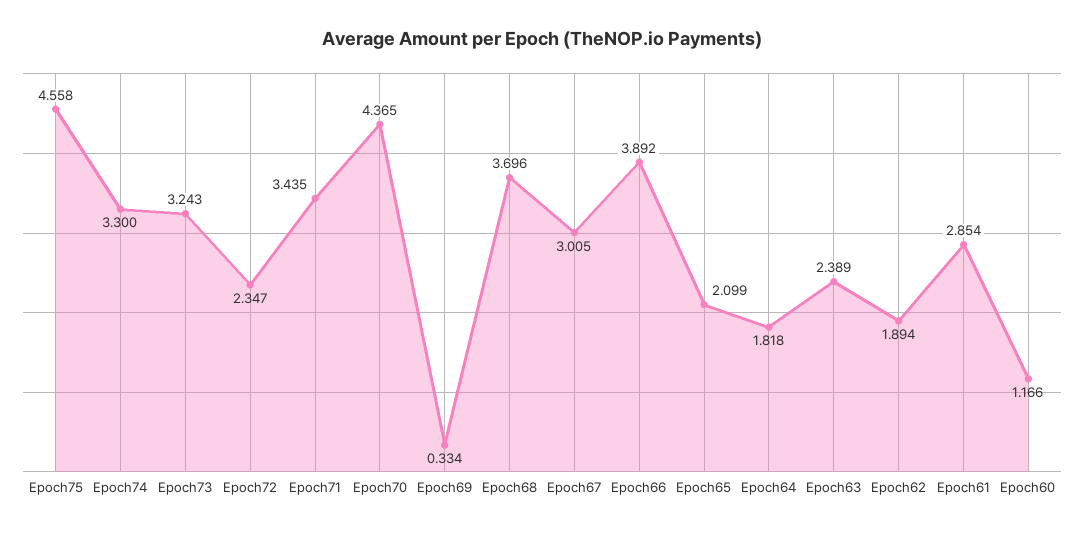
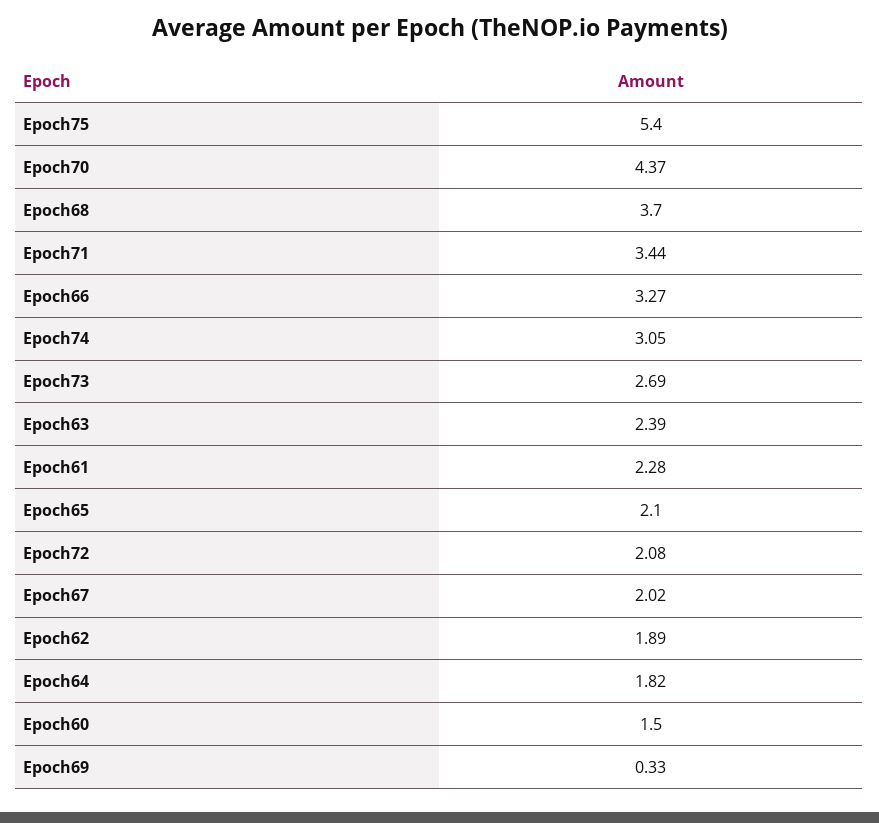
Epoch75: 4.558 -> 5.4
Epoch74: 3.3 -> 3.05
Epoch73: 3.243 -> 2.69
Epoch72: 2.347 -> 2.08
Epoch67: 3.005 -> 2.02
Epoch66: 3.892 -> 3.27
Epoch61: 2.854 -> 2.28
Epoch60: 1.166 -> 1.5

